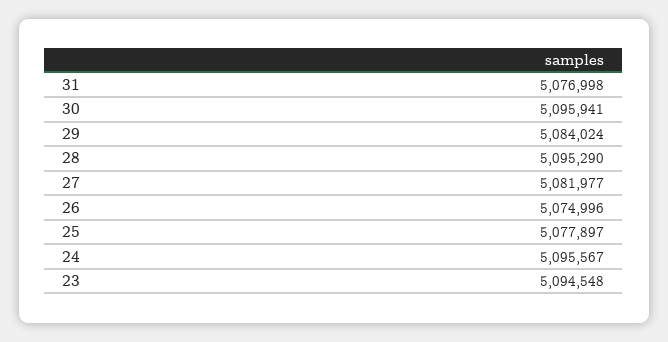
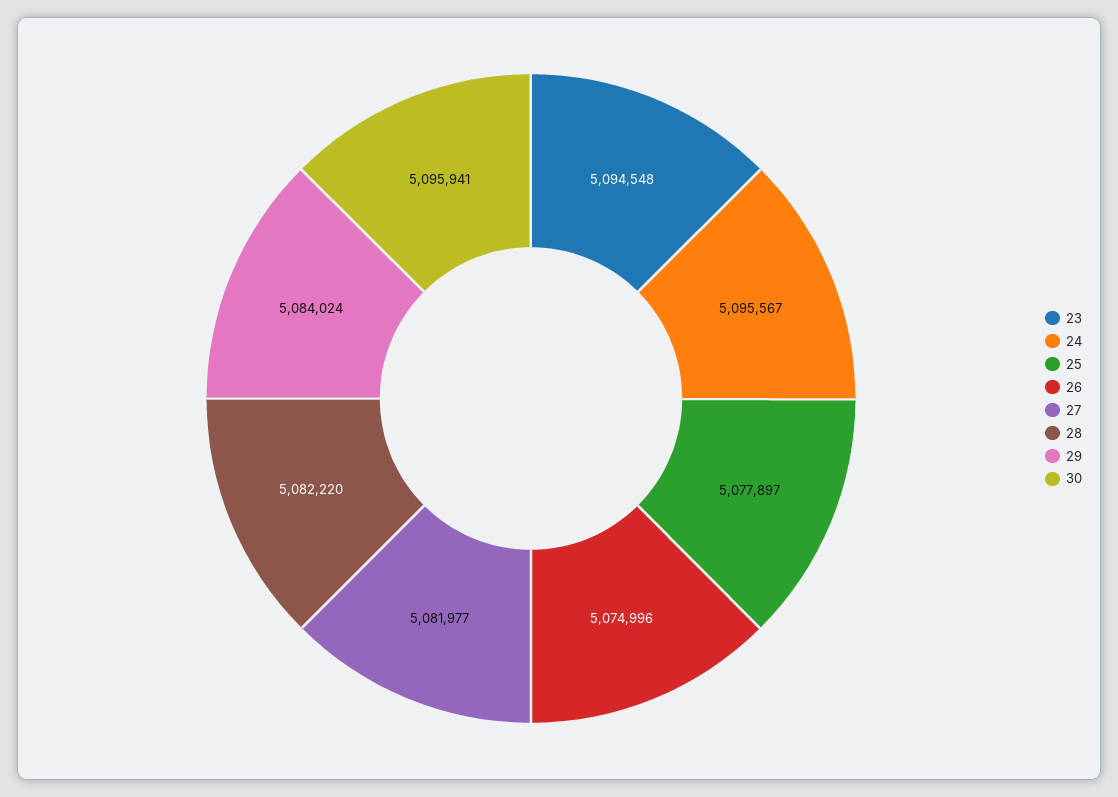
31: 5076998 -> none
28: 5095290 -> 5082220

